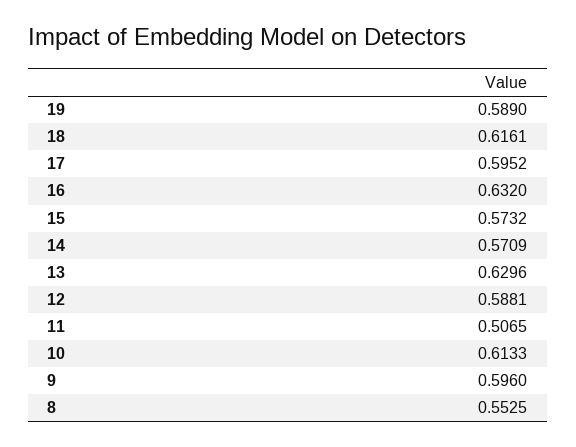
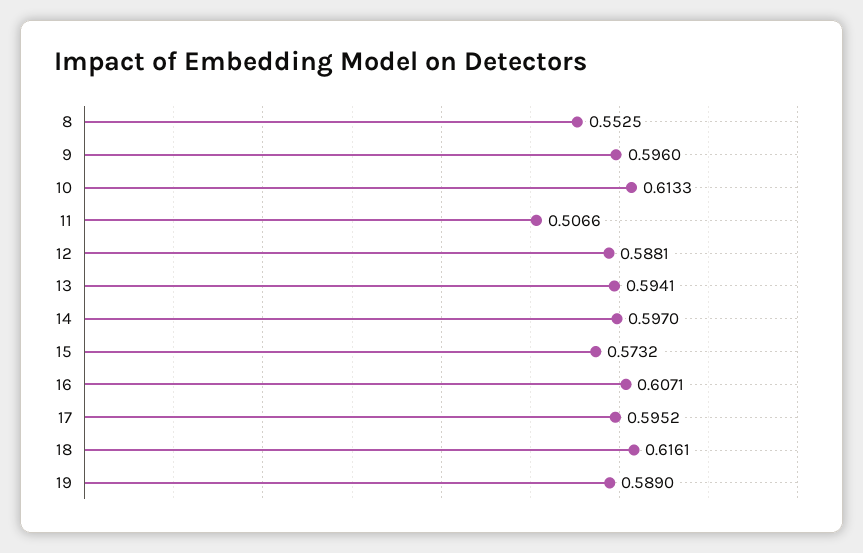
16: 0.632 -> 0.6071
14: 0.5709 -> 0.597
13: 0.6296 -> 0.5941
11: 0.5065 -> 0.5066

